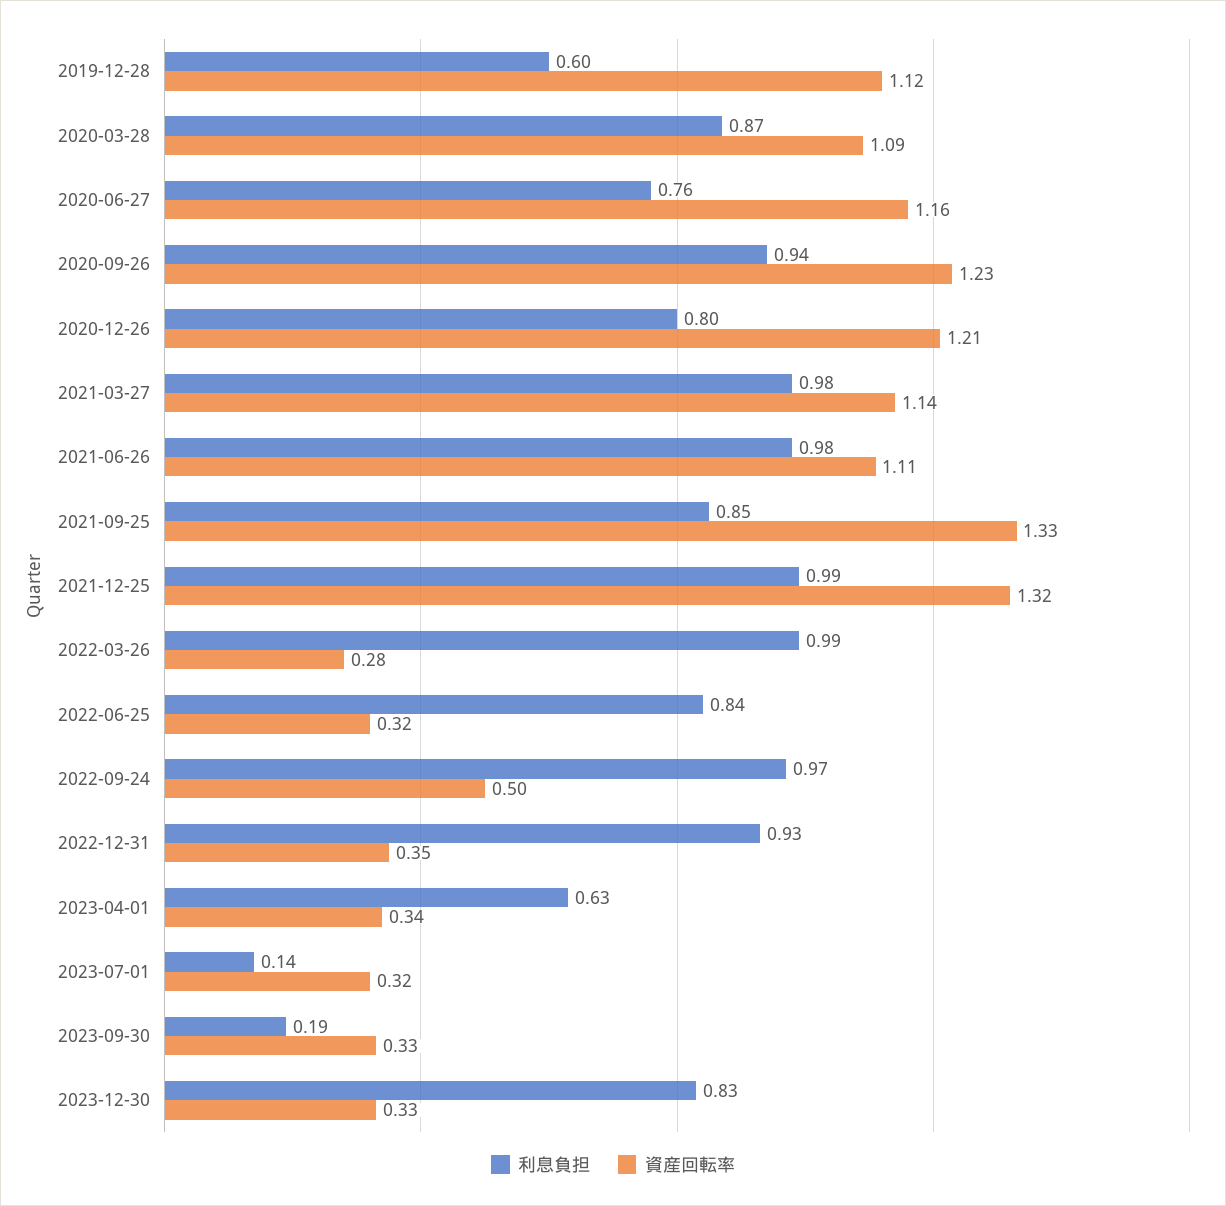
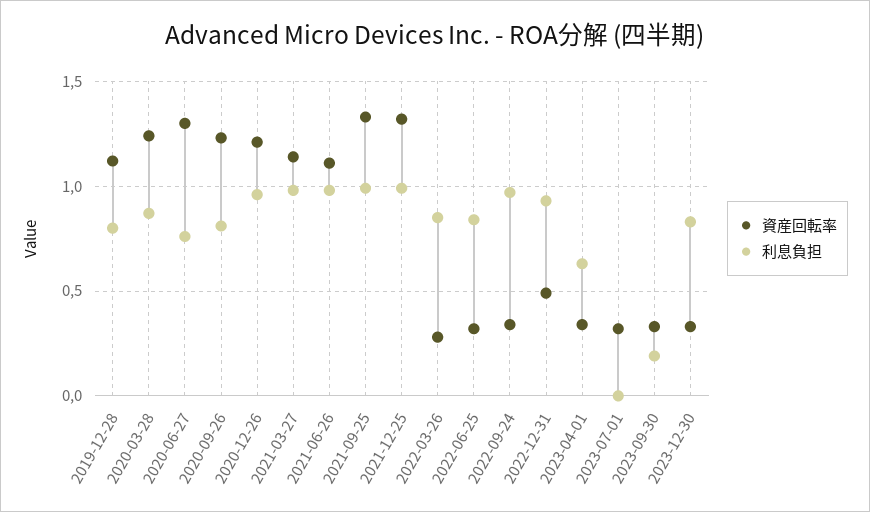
利息負担, 2019-12-28: 0.6 -> 0.8
資産回転率, 2020-03-28: 1.09 -> 1.25
資産回転率, 2020-06-27: 1.16 -> 1.3
利息負担, 2020-09-26: 0.94 -> 0.8
利息負担, 2020-12-26: 0.8 -> 0.95
利息負担, 2021-09-25: 0.85 -> 1
利息負担, 2022-03-26: 0.99 -> 0.85
資産回転率, 2022-09-24: 0.5 -> 0.35
資産回転率, 2022-12-31: 0.35 -> 0.5
利息負担, 2023-07-01: 0.14 -> 0

